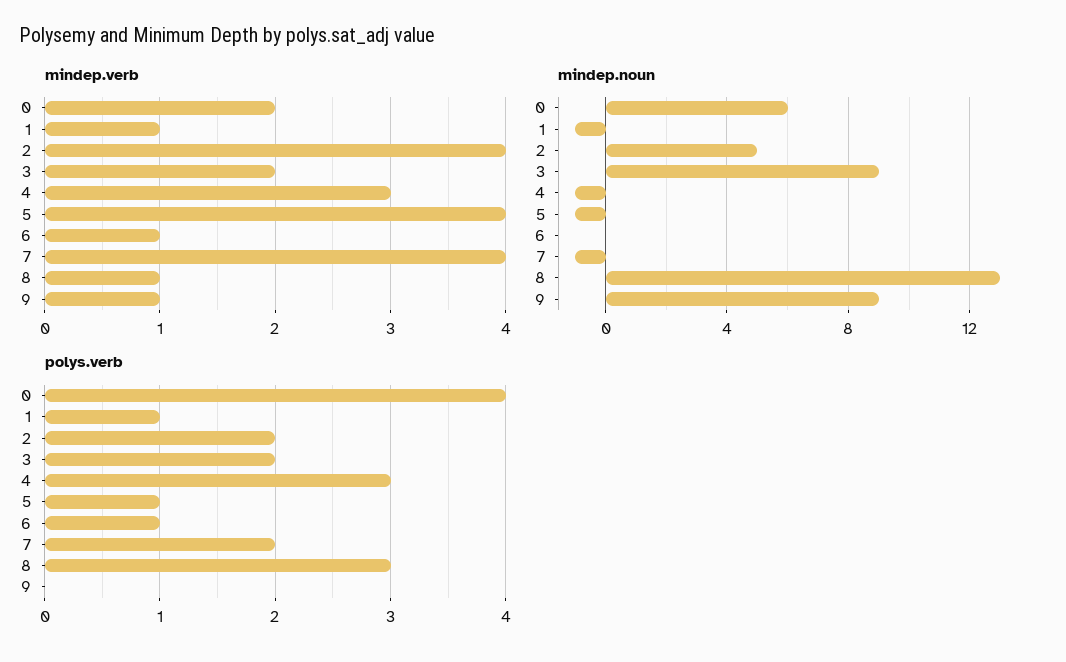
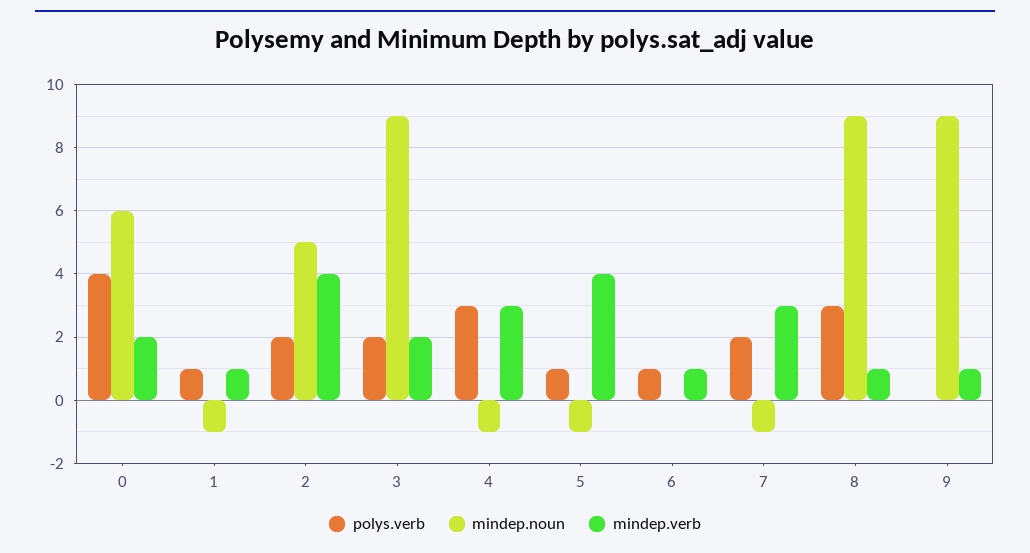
mindep.verb, 7: 4 -> 3
mindep.noun, 8: 13 -> 9

